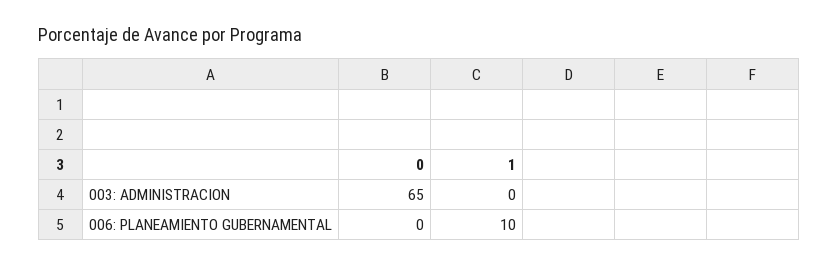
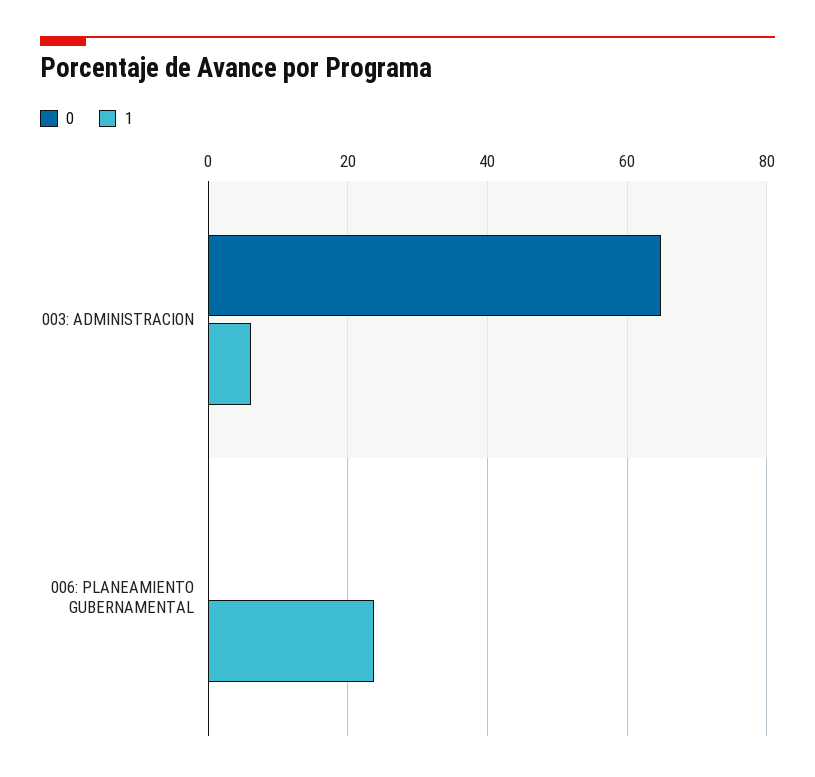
1, 003: ADMINISTRACION: 0 -> 6
1, 006: PLANEAMIENTO GUBERNAMENTAL: 10 -> 24

